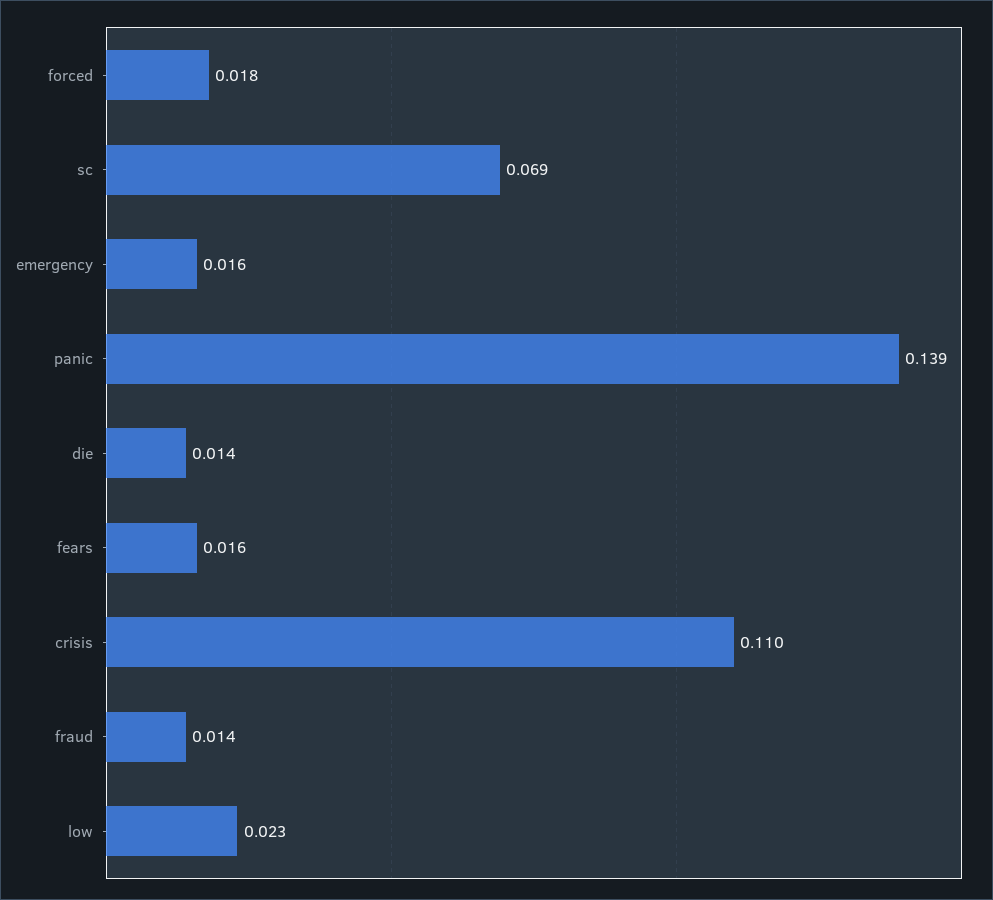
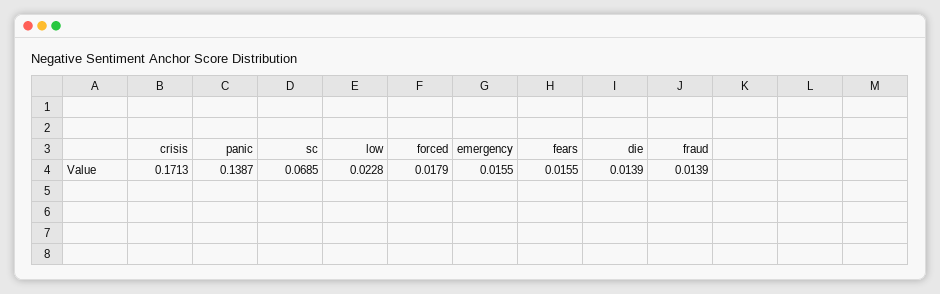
crisis: 0.11 -> 0.1713

